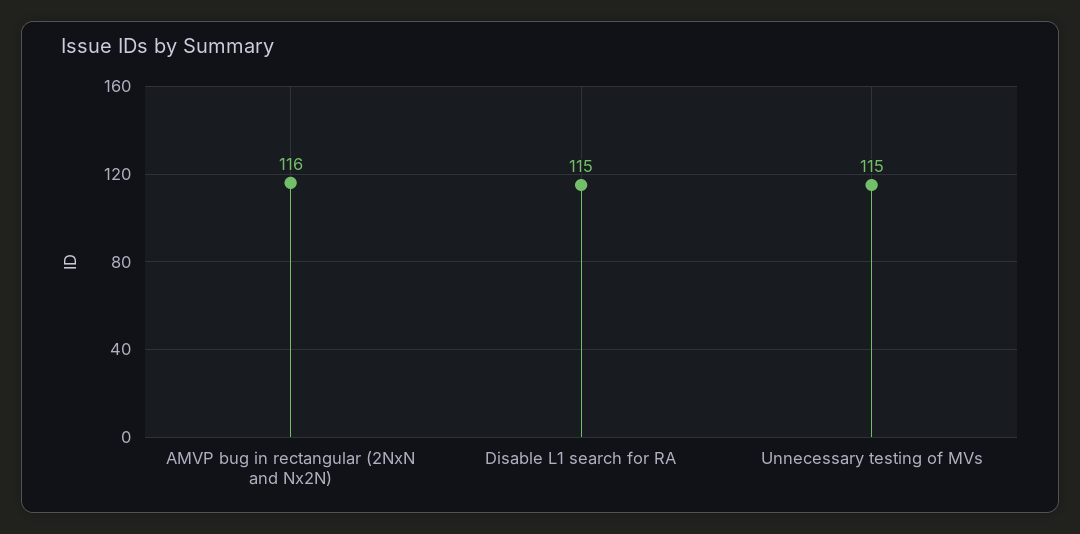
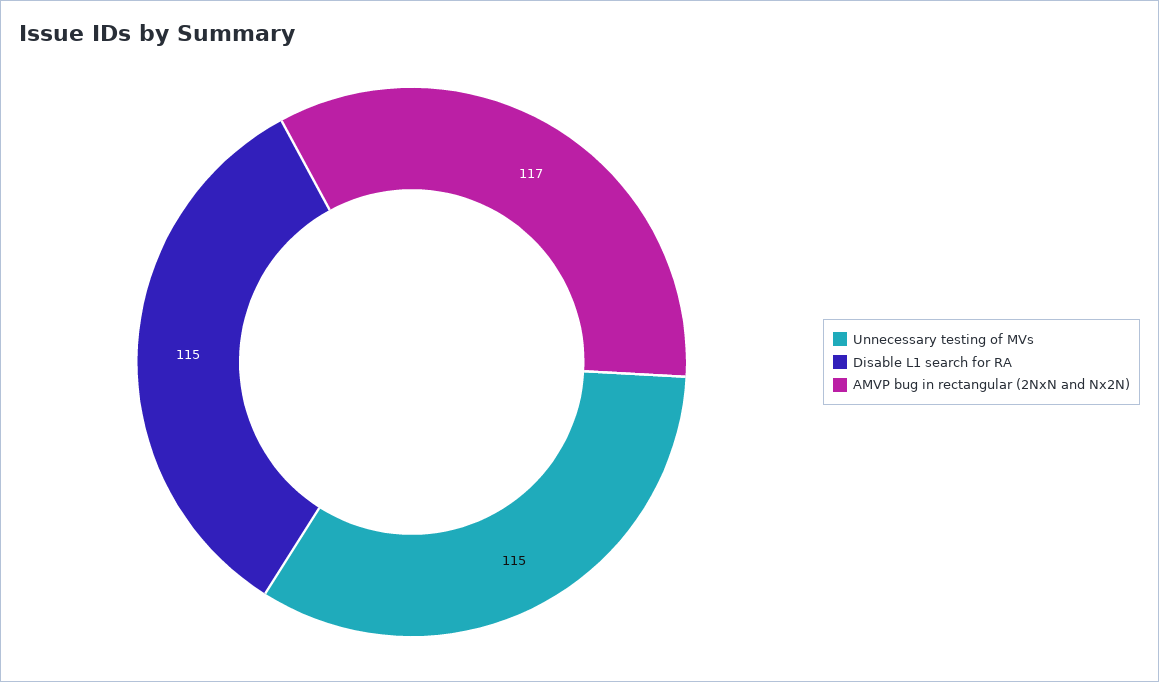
AMVP bug in rectangular (2NxN and Nx2N): 116 -> 117

